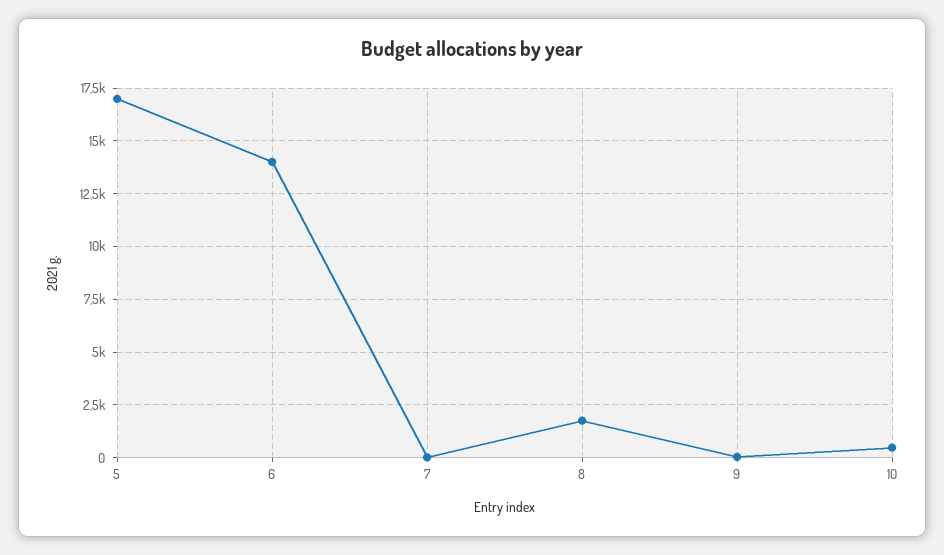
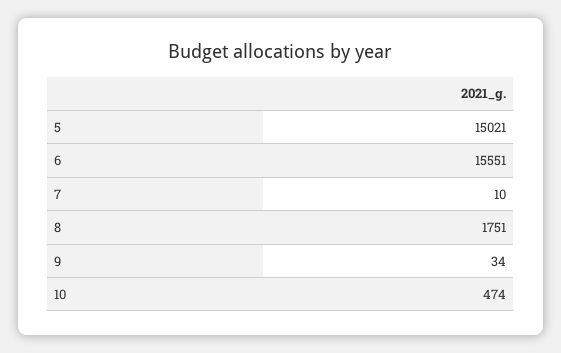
5: 17000 -> 15021
6: 14000 -> 15551

